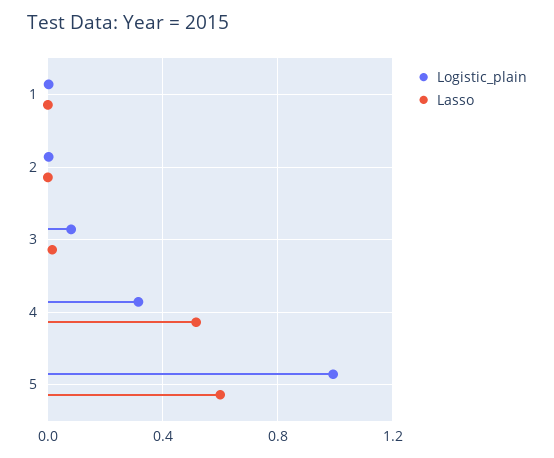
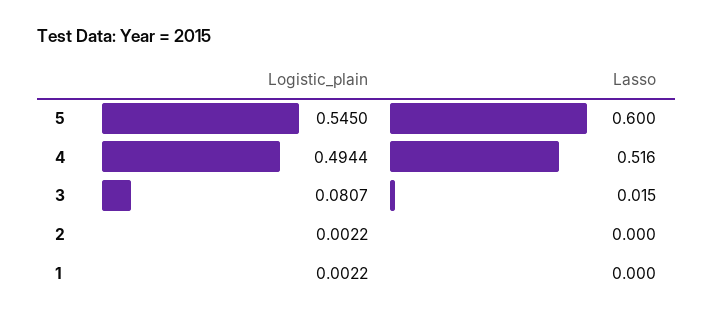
Logistic_plain, 4: 0.3 -> 0.4944
Logistic_plain, 5: 1 -> 0.545

